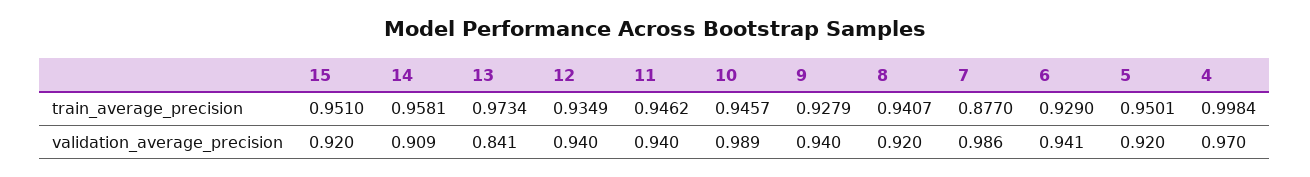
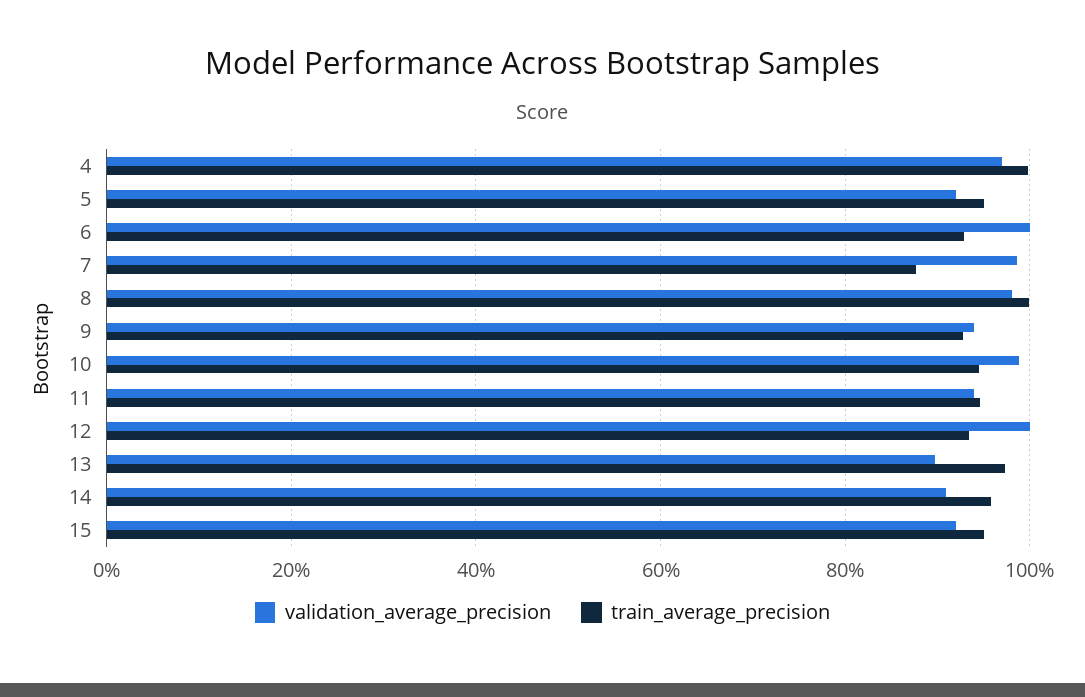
train_average_precision, 8: 0.9407 -> 1
validation_average_precision, 13: 0.841 -> 0.9
validation_average_precision, 12: 0.94 -> 1
validation_average_precision, 8: 0.92 -> 0.98
validation_average_precision, 6: 0.941 -> 1

